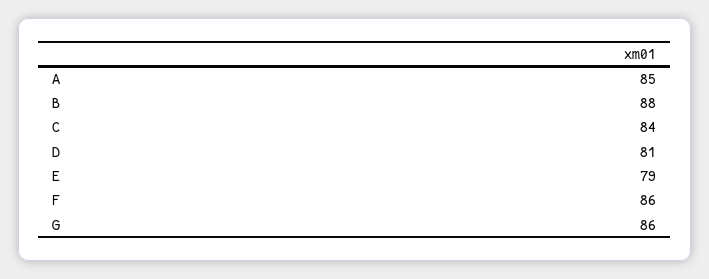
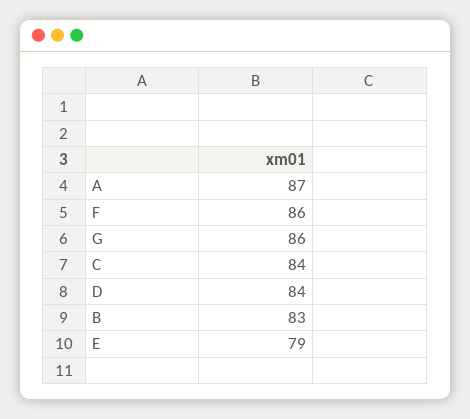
A: 85 -> 87
B: 88 -> 83
D: 81 -> 84

